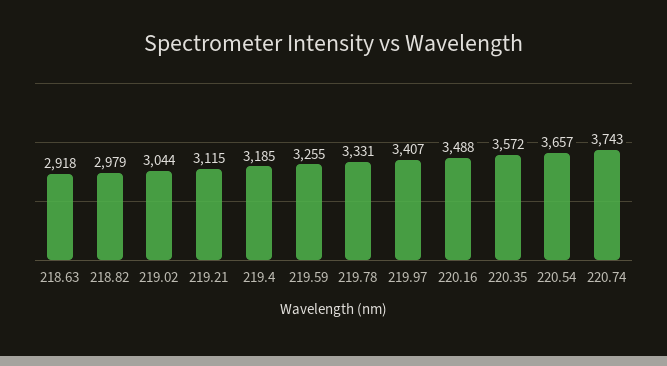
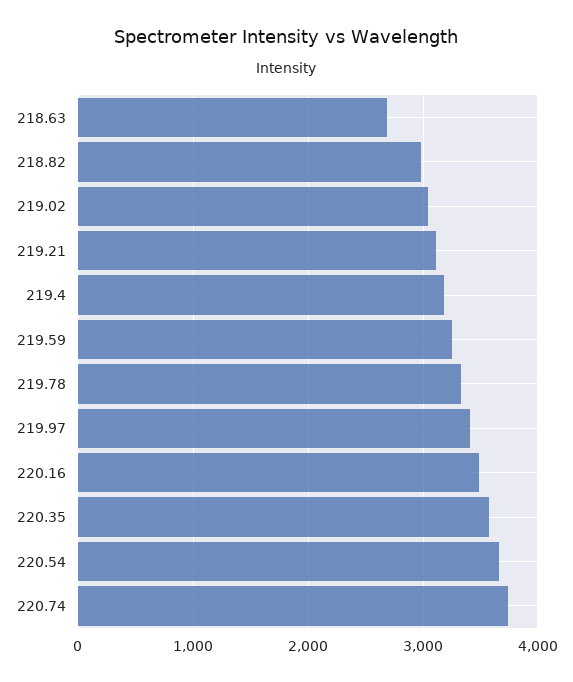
218.63: 2918 -> 2700

